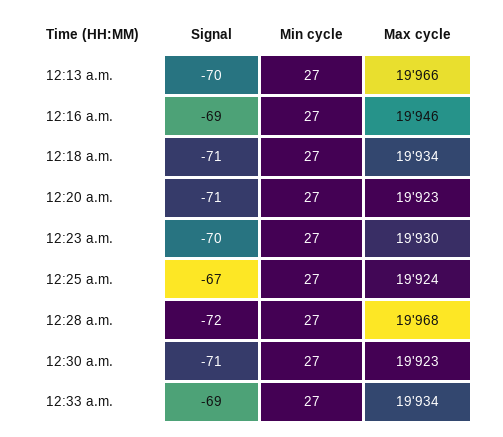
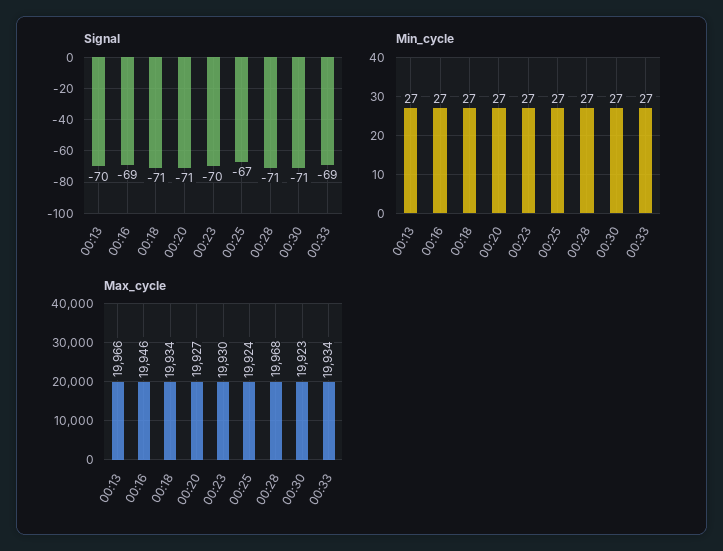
Max cycle, 12:20 a.m.: 19923 -> 19927
Signal, 12:28 a.m.: -72 -> -71

